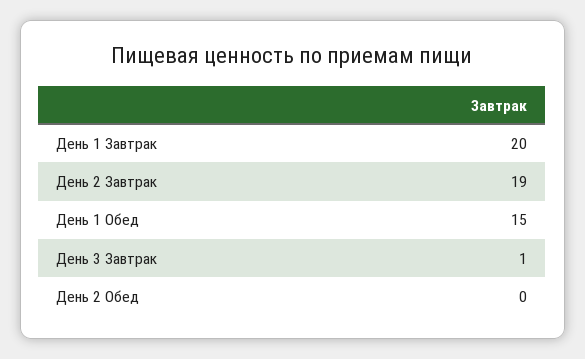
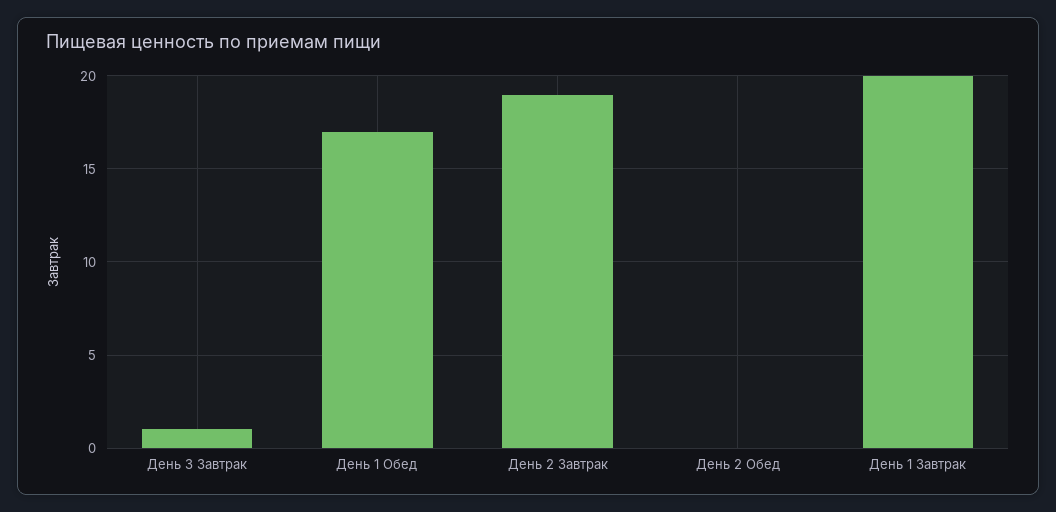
День 1 Обед: 15 -> 17

